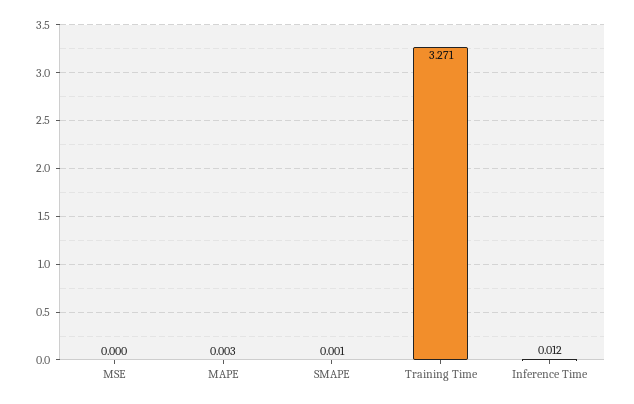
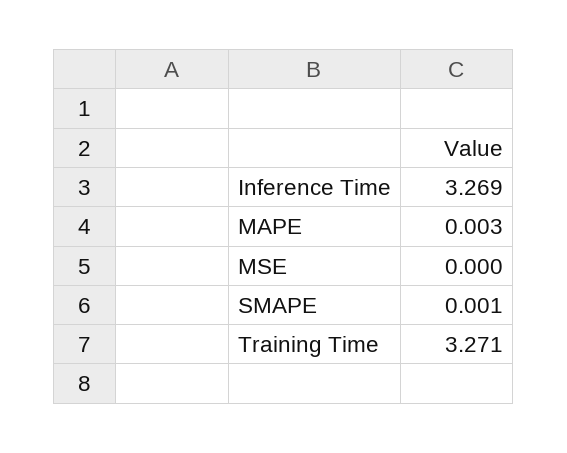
Inference Time: 0.012 -> 3.269

